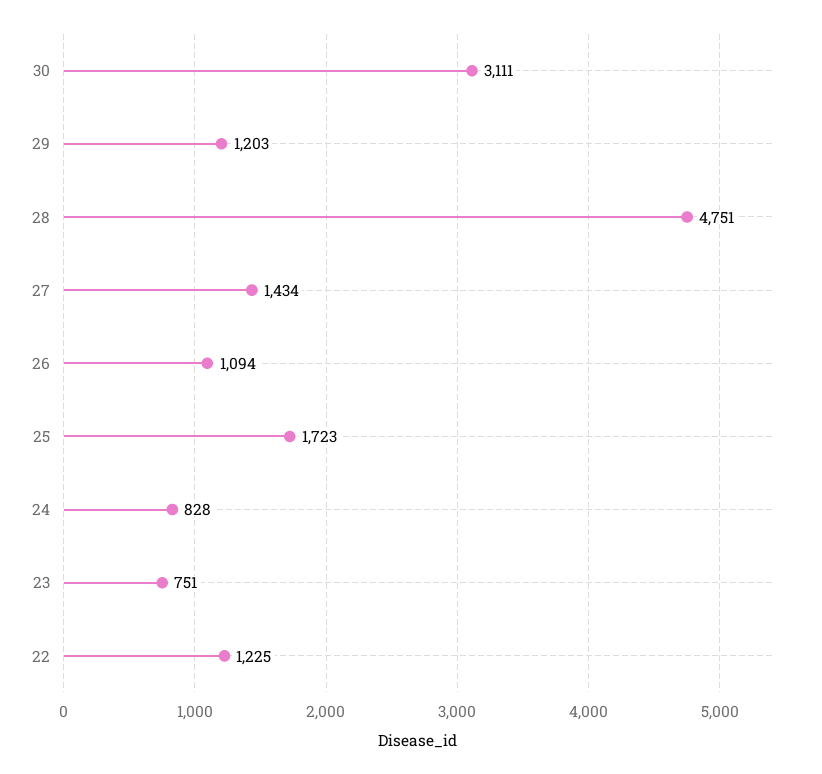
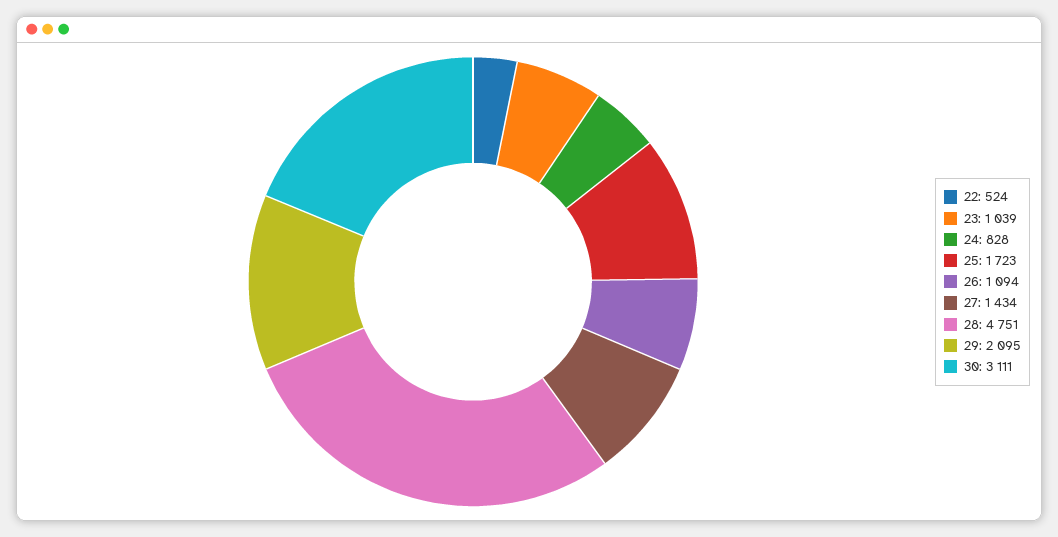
29: 1203 -> 2095
23: 751 -> 1039
22: 1225 -> 524

